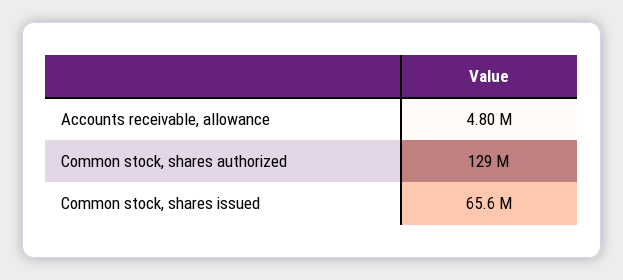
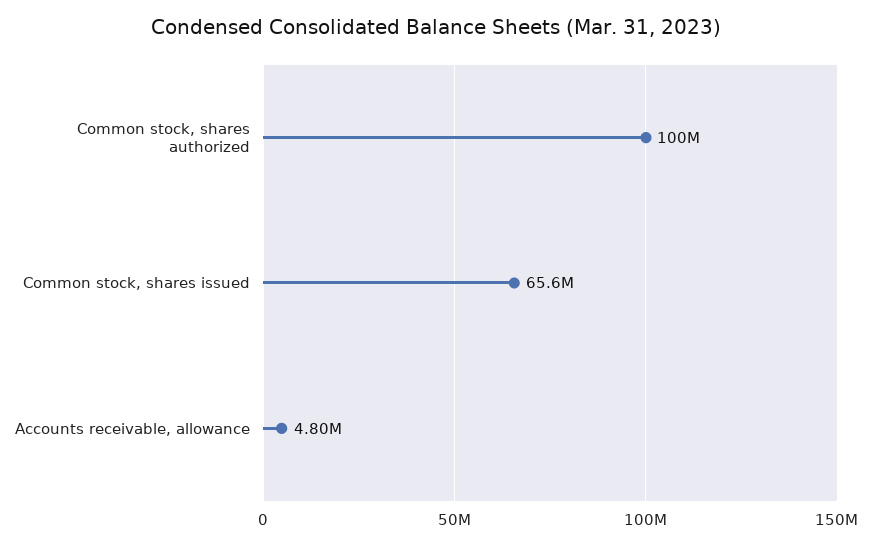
Common stock, shares authorized: 129000000 -> 100000000

